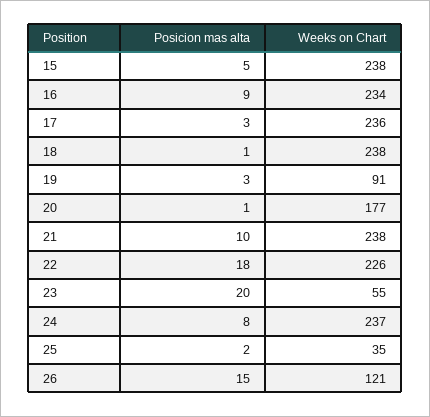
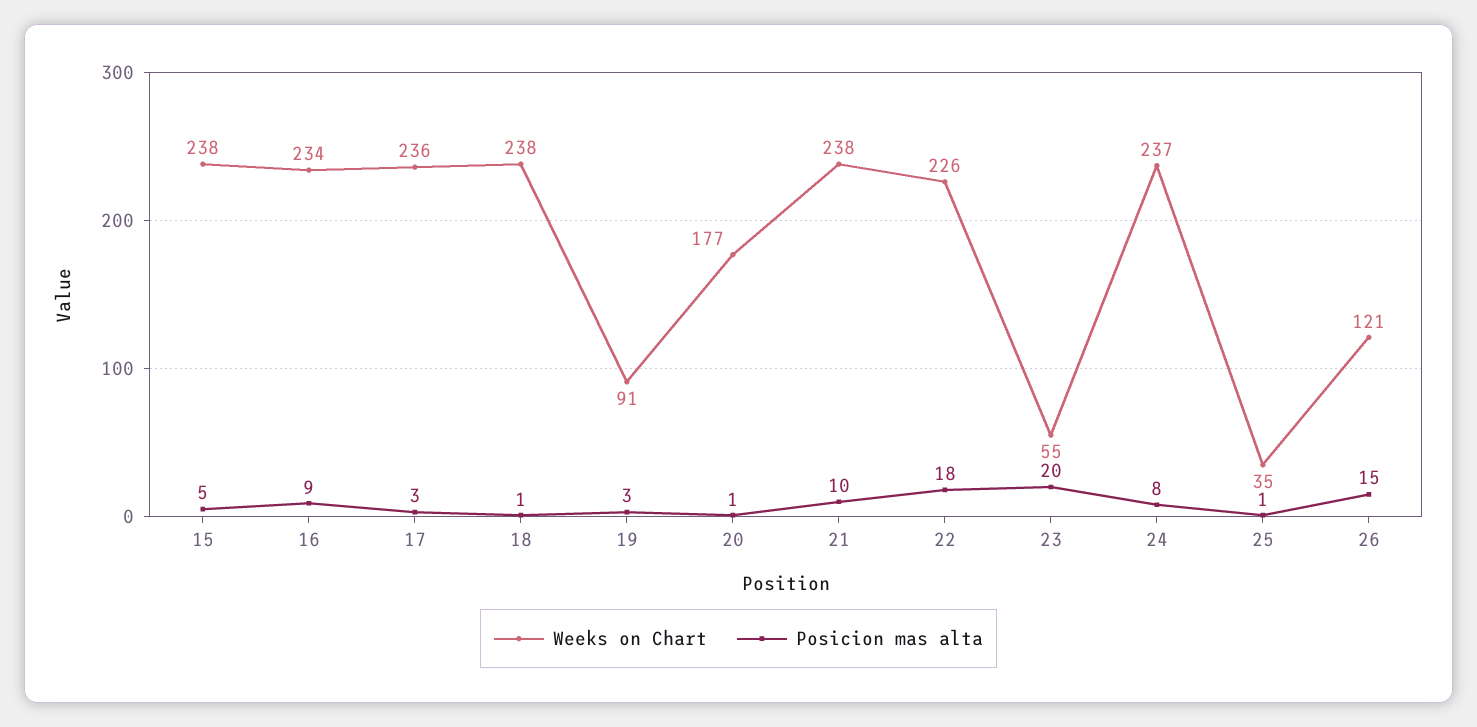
Posicion mas alta, 25: 2 -> 1

